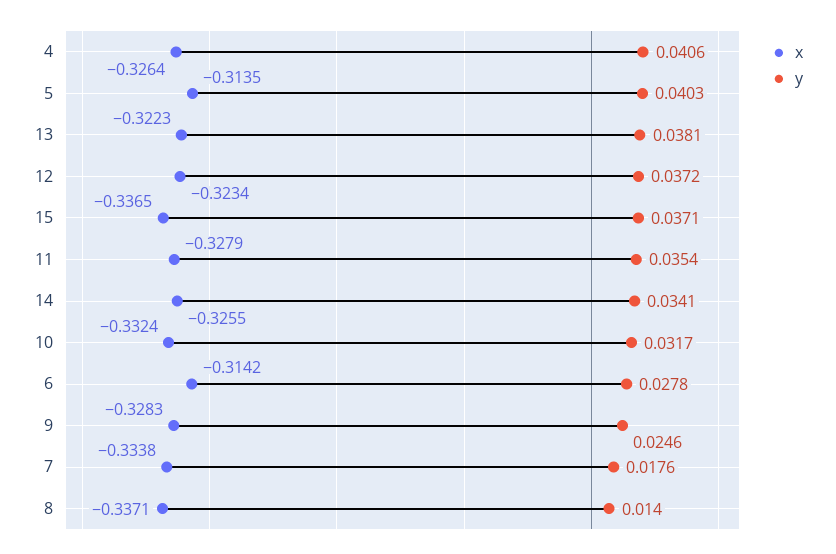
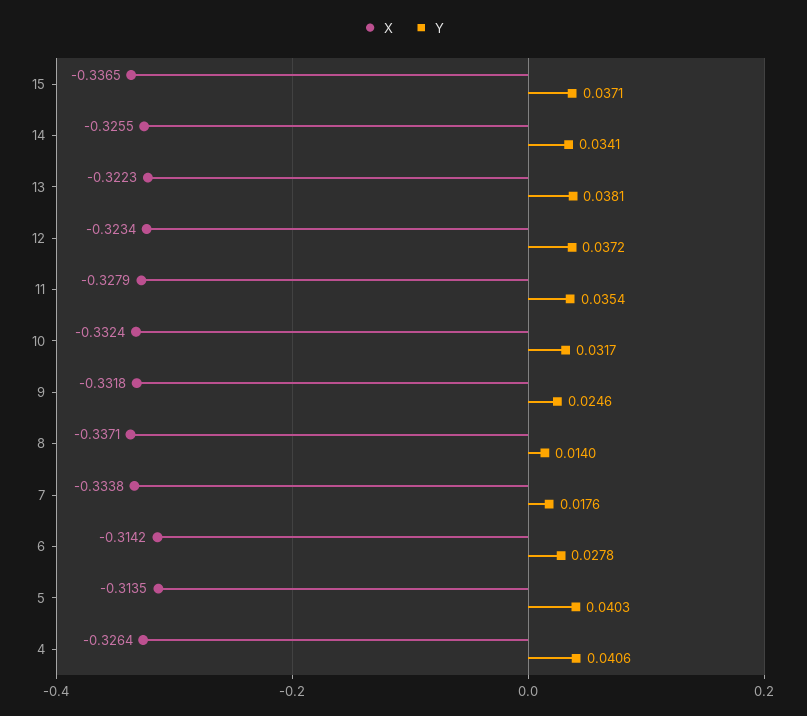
x, 9: -0.3283 -> -0.3318

